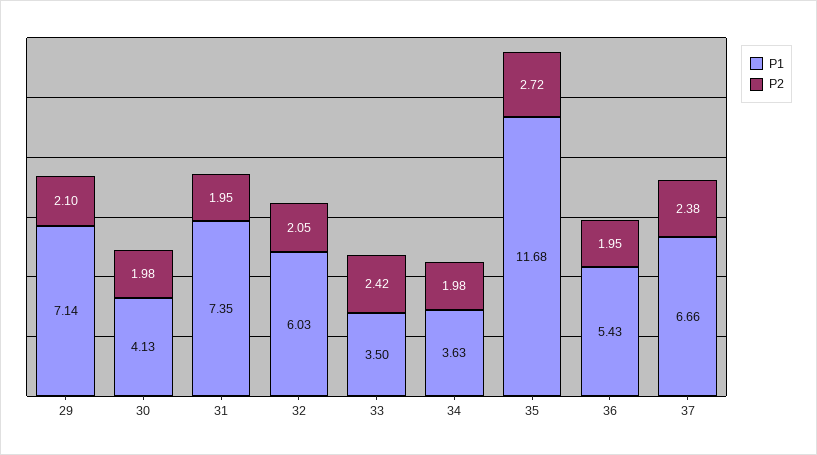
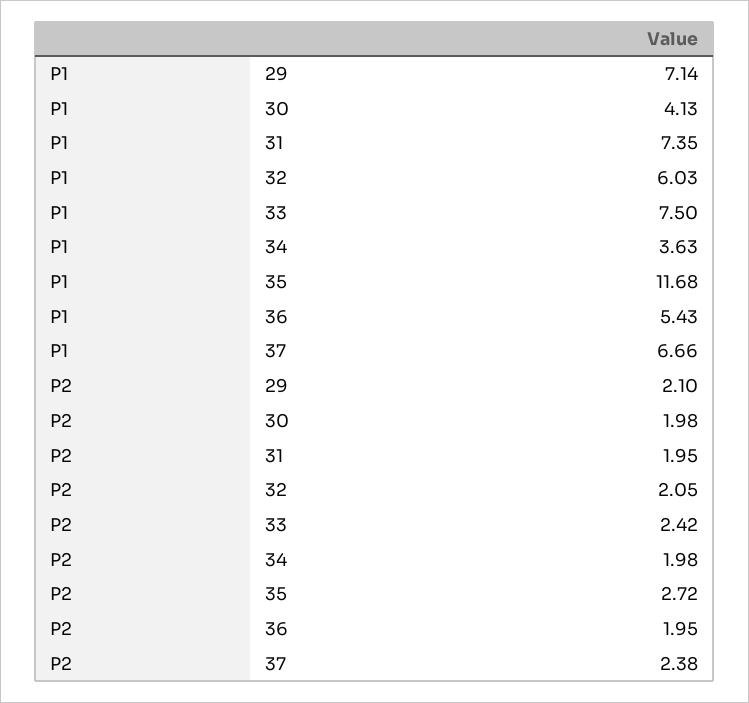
P1, 33: 3.5 -> 7.5

